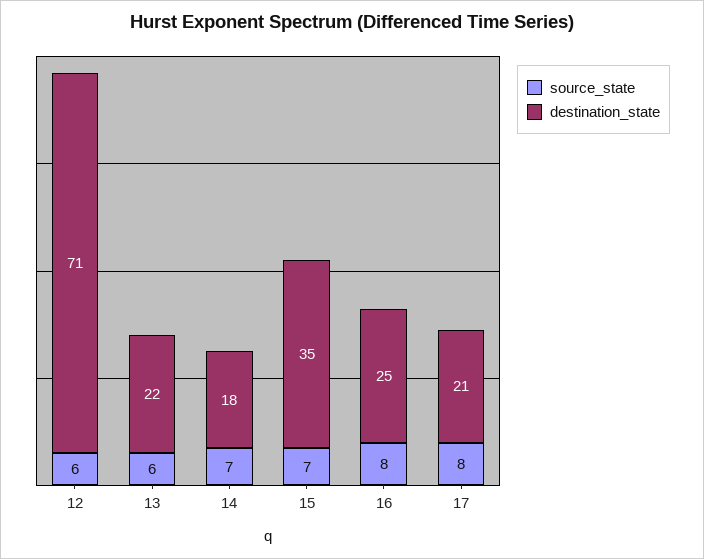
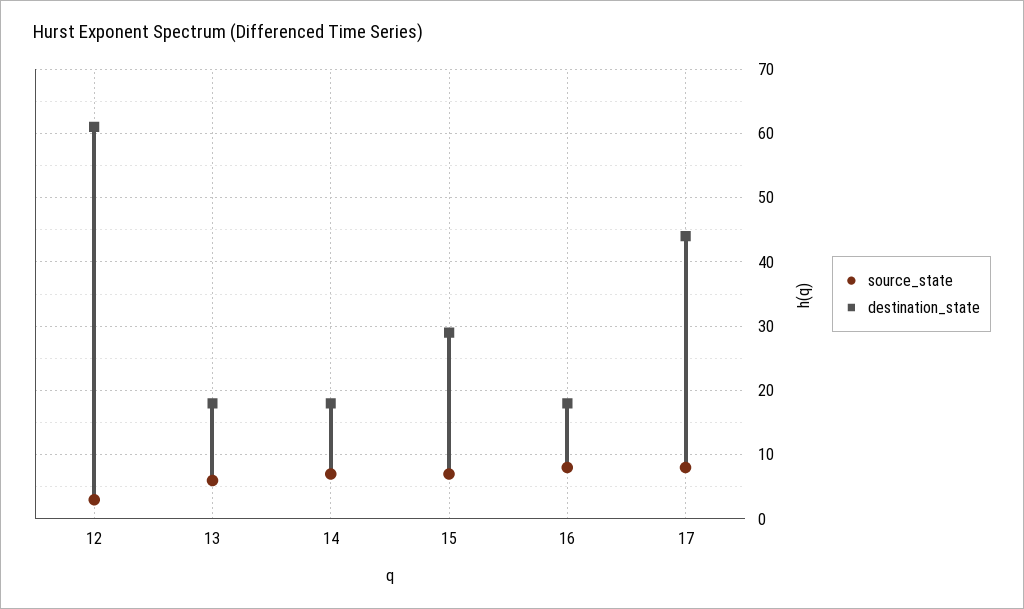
source_state, 12: 6 -> 3
destination_state, 12: 71 -> 61
destination_state, 13: 22 -> 18
destination_state, 15: 35 -> 29
destination_state, 16: 25 -> 18
destination_state, 17: 21 -> 44

